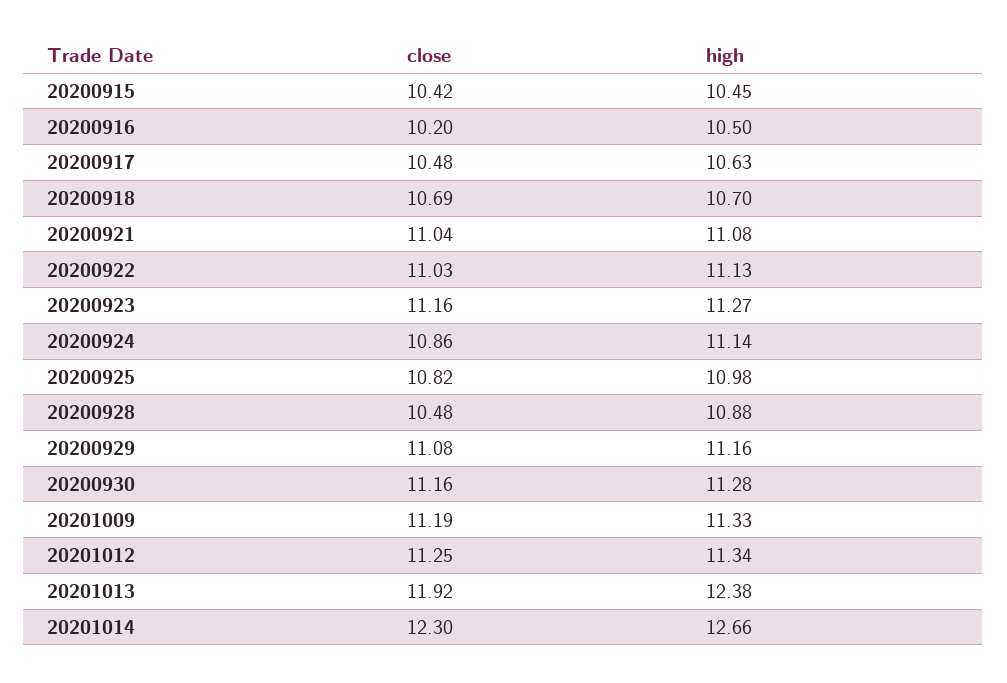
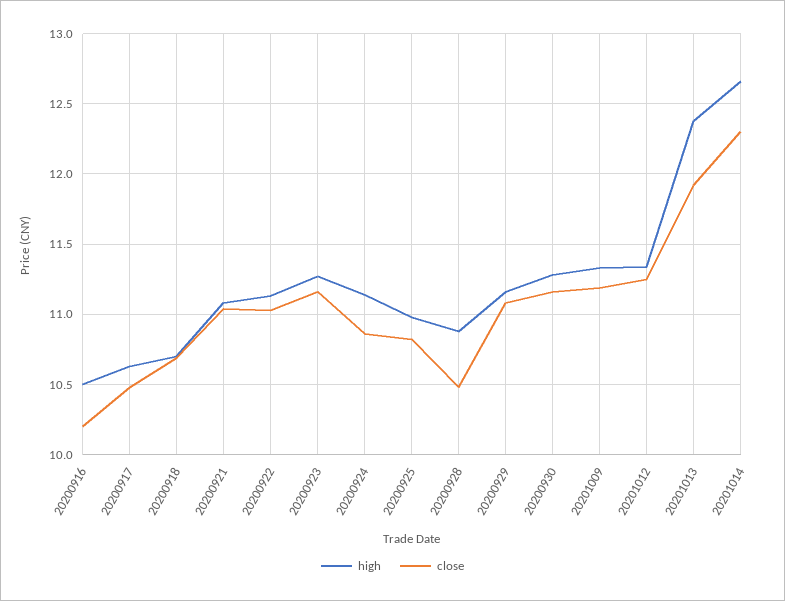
close, 20200915: 10.42 -> none
high, 20200915: 10.45 -> none

